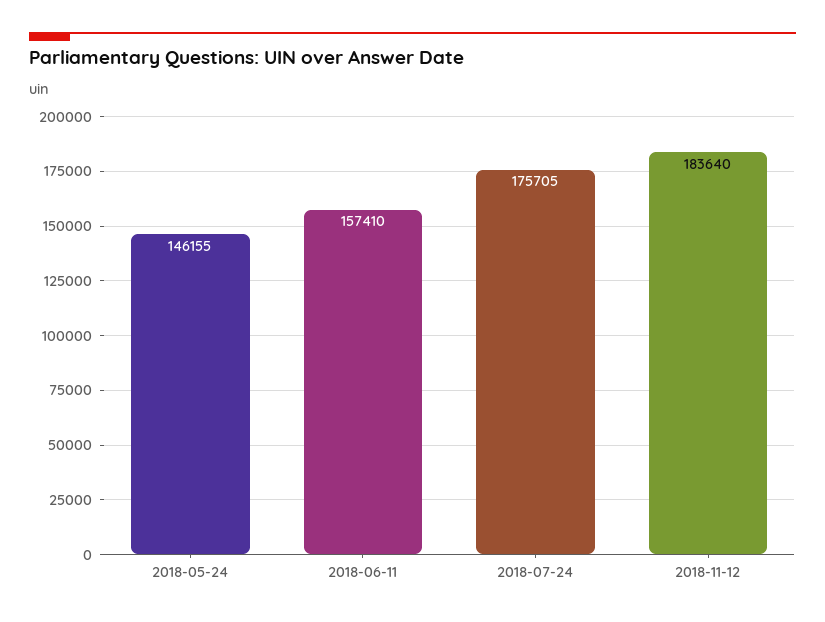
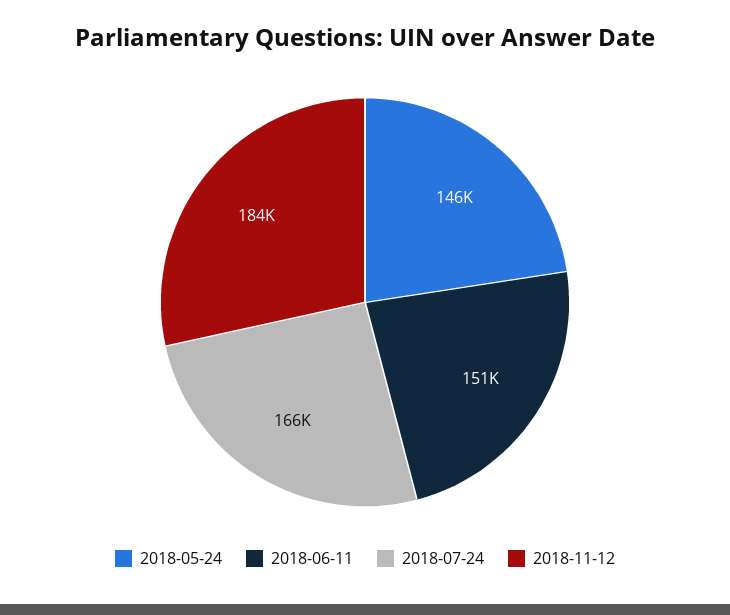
2018-06-11: 157410 -> 151000
2018-07-24: 175705 -> 166000

